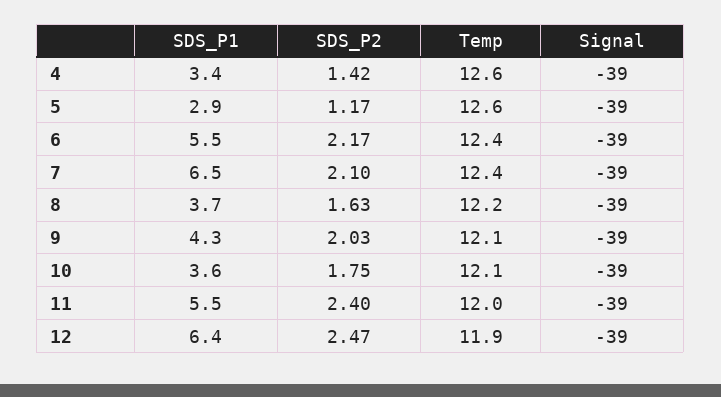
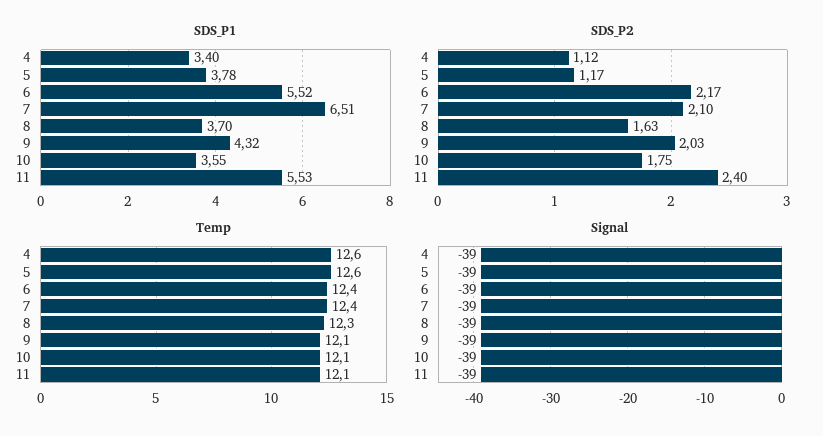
SDS_P2, 4: 1.42 -> 1.12
SDS_P1, 5: 2.9 -> 3.78
Temp, 8: 12.2 -> 12.3
Temp, 11: 12 -> 12.1
SDS_P1, 12: 6.4 -> none
SDS_P2, 12: 2.47 -> none
Temp, 12: 11.9 -> none
Signal, 12: -39 -> none

